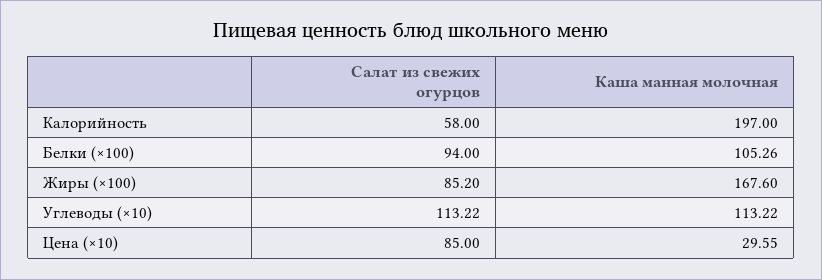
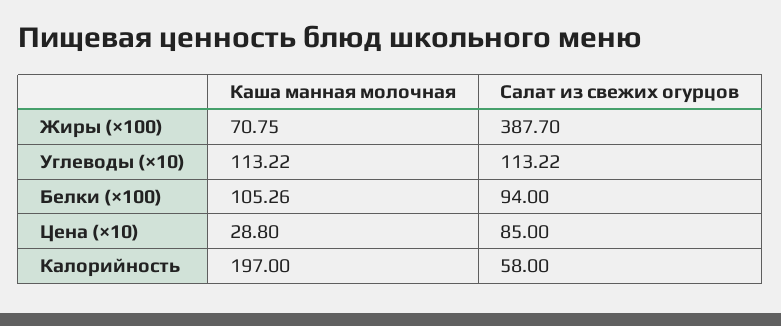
Салат из свежих огурцов, Жиры (×100): 85.2 -> 387.7
Каша манная молочная, Жиры (×100): 167.6 -> 70.75
Каша манная молочная, Цена (×10): 29.55 -> 28.8

